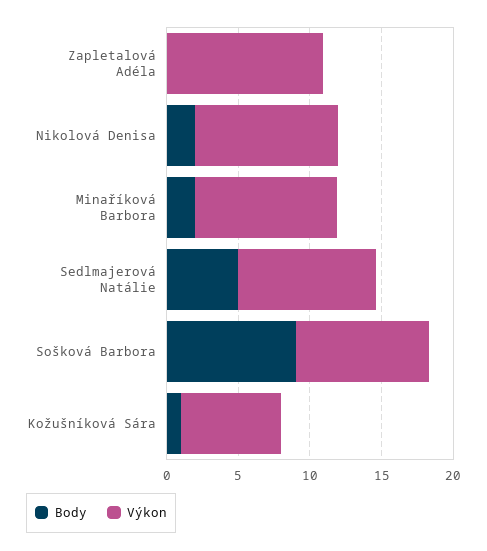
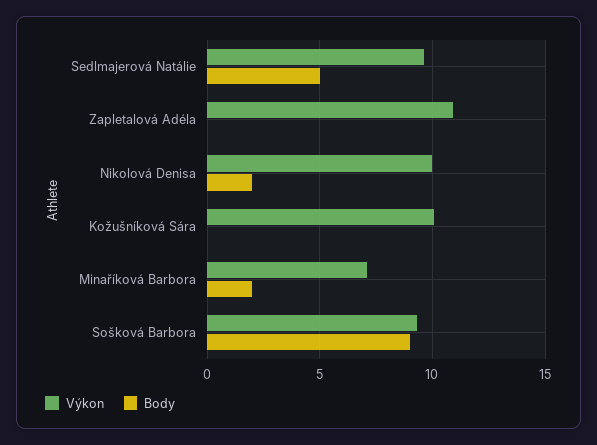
Výkon, Minaříková Barbora: 10 -> 7
Body, Kožušníková Sára: 1 -> 0
Výkon, Kožušníková Sára: 7 -> 10

